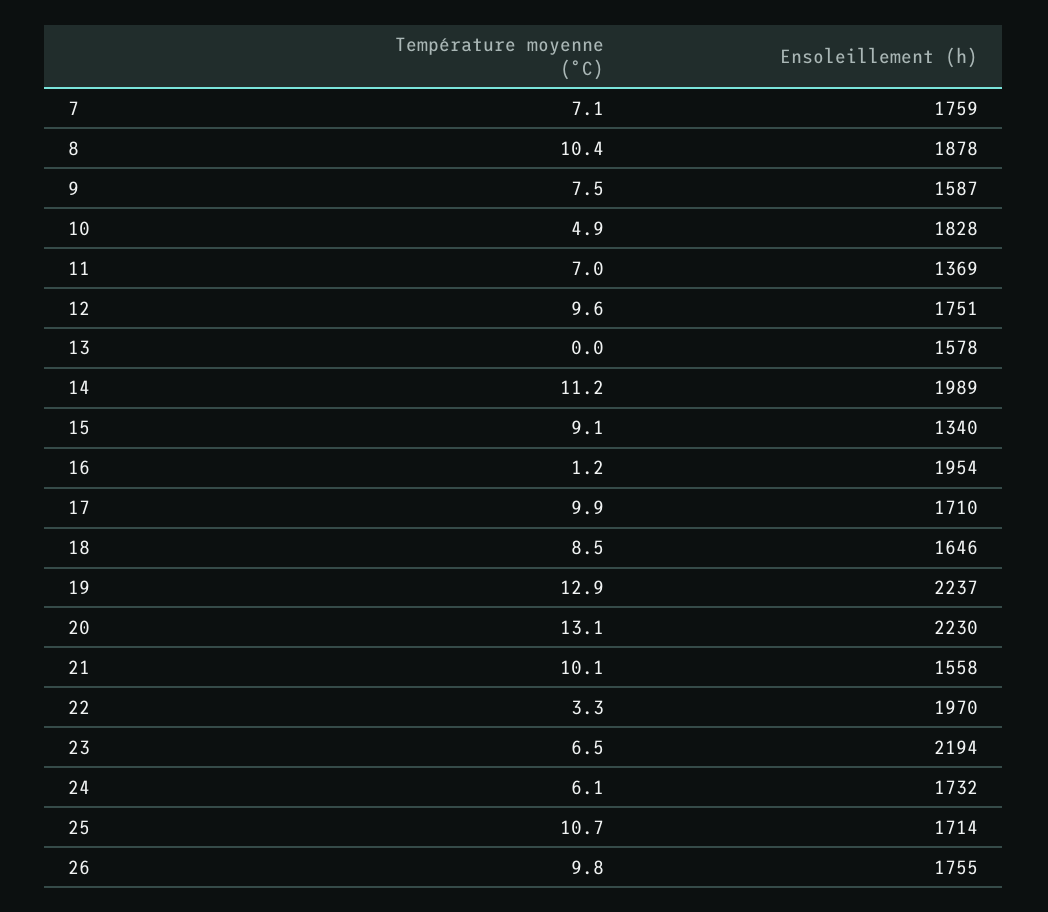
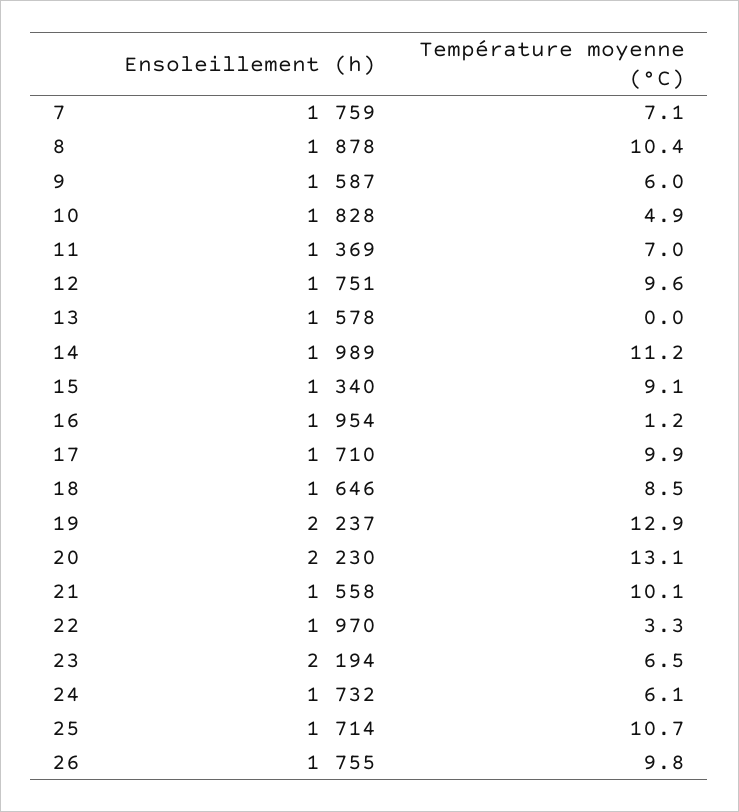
Température moyenne (°C), 9: 7.5 -> 6

